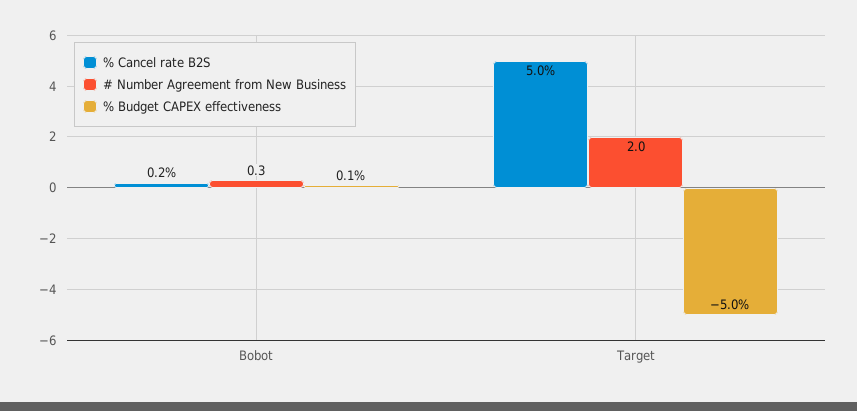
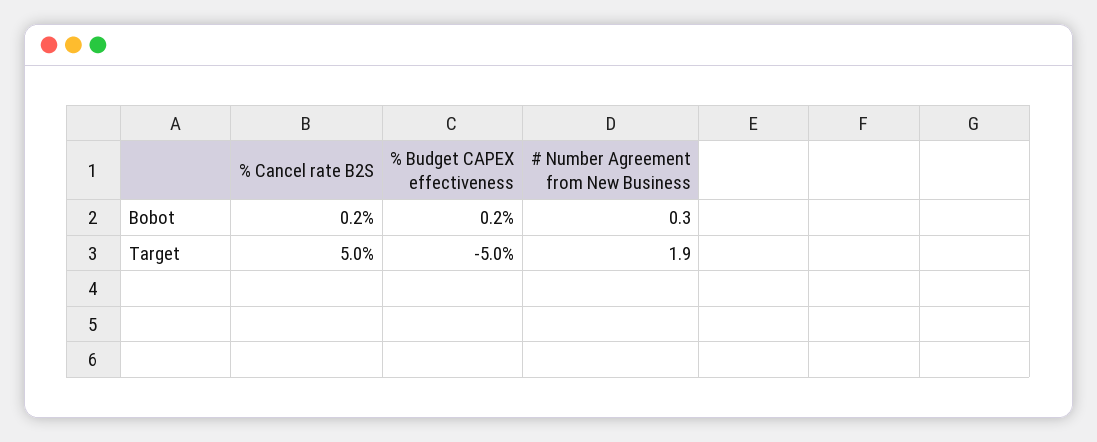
% Budget CAPEX effectiveness, Bobot: 0.1 -> 0.2
# Number Agreement from New Business, Target: 2 -> 1.9

